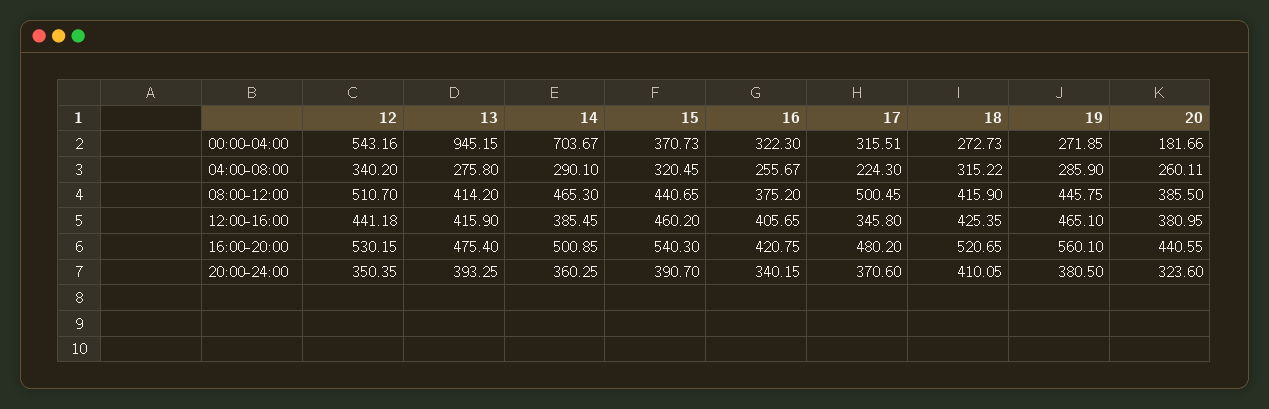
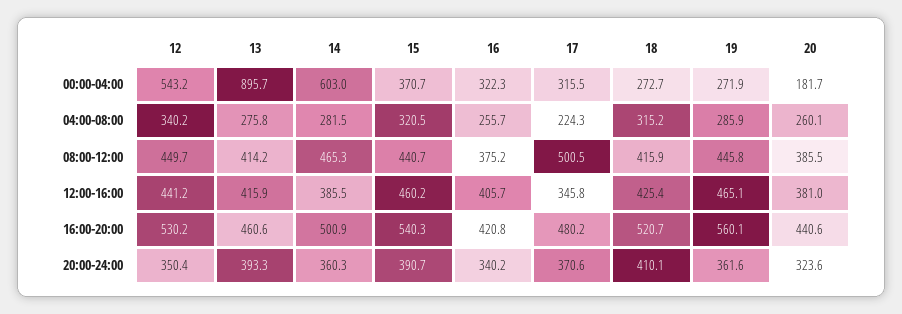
13, 00:00-04:00: 945.15 -> 895.7
14, 00:00-04:00: 703.67 -> 603
14, 04:00-08:00: 290.1 -> 281.5
12, 08:00-12:00: 510.7 -> 449.7
13, 16:00-20:00: 475.4 -> 460.6
19, 20:00-24:00: 380.5 -> 361.6

